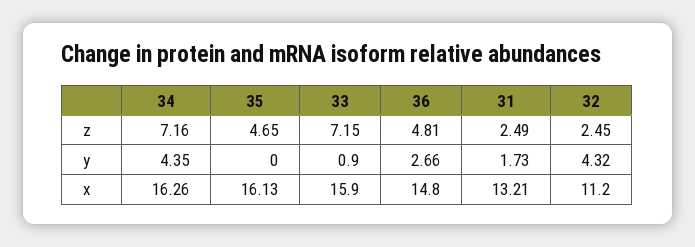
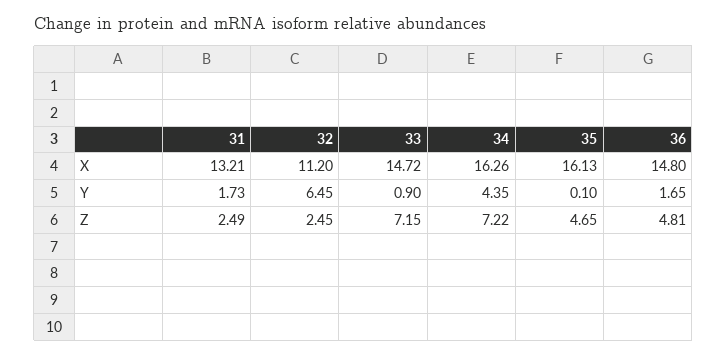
34, z: 7.16 -> 7.22
35, y: 0 -> 0.1
36, y: 2.66 -> 1.65
32, y: 4.32 -> 6.45
33, x: 15.9 -> 14.72

